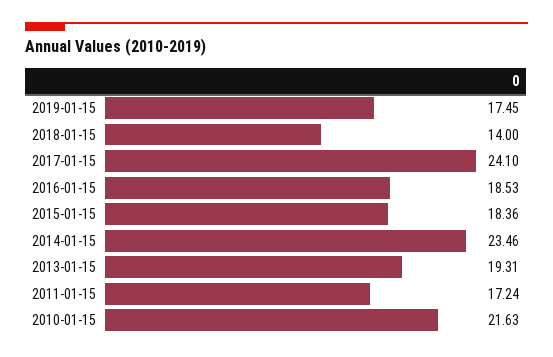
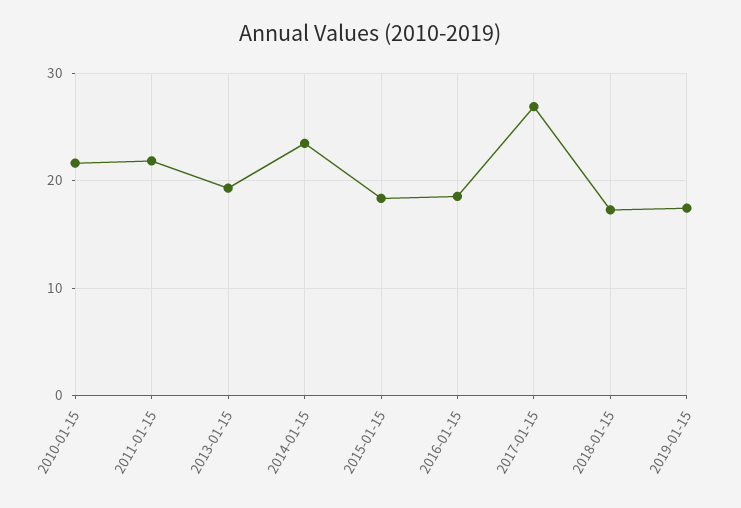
2018-01-15: 14 -> 17
2017-01-15: 24.1 -> 27
2011-01-15: 17.24 -> 22

